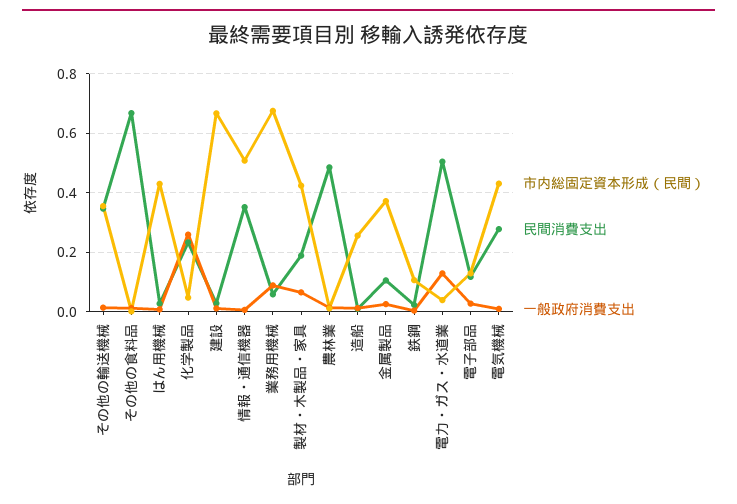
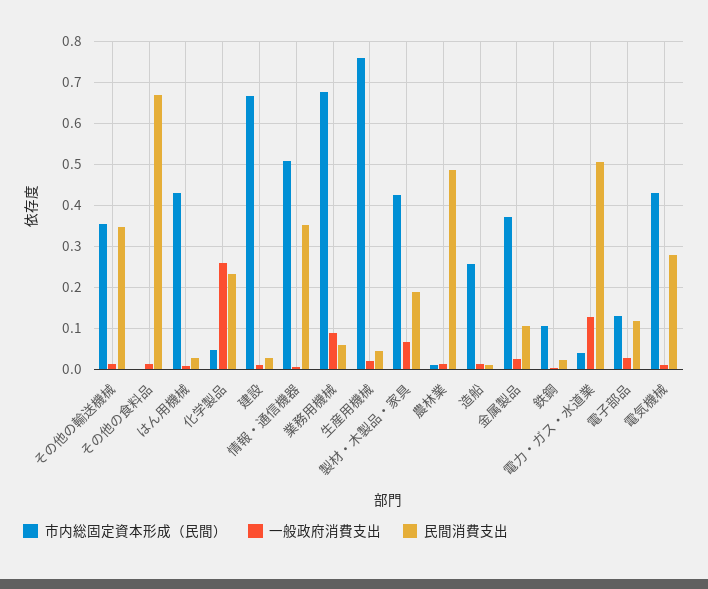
市内総固定資本形成（民間）, 生産用機械: none -> 0.76
一般政府消費支出, 生産用機械: none -> 0.02
民間消費支出, 生産用機械: none -> 0.04

